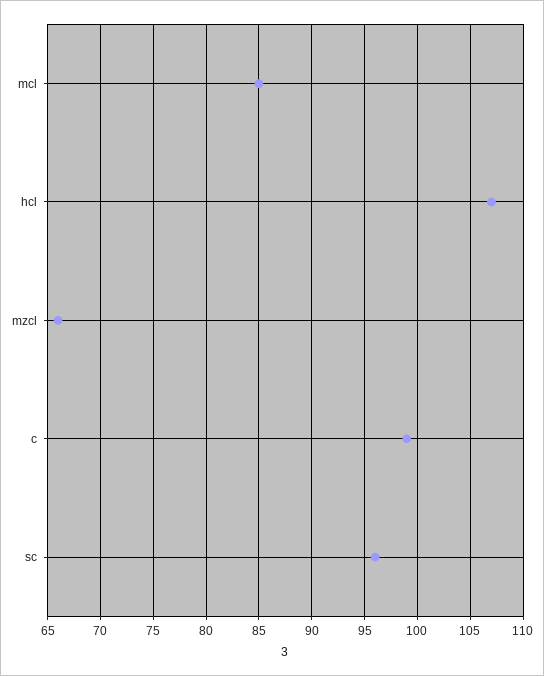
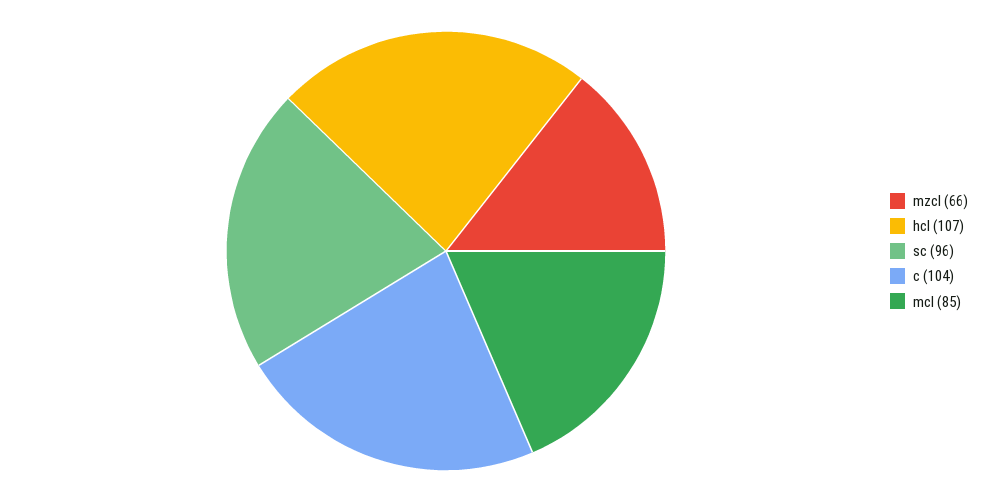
c: 99 -> 104

